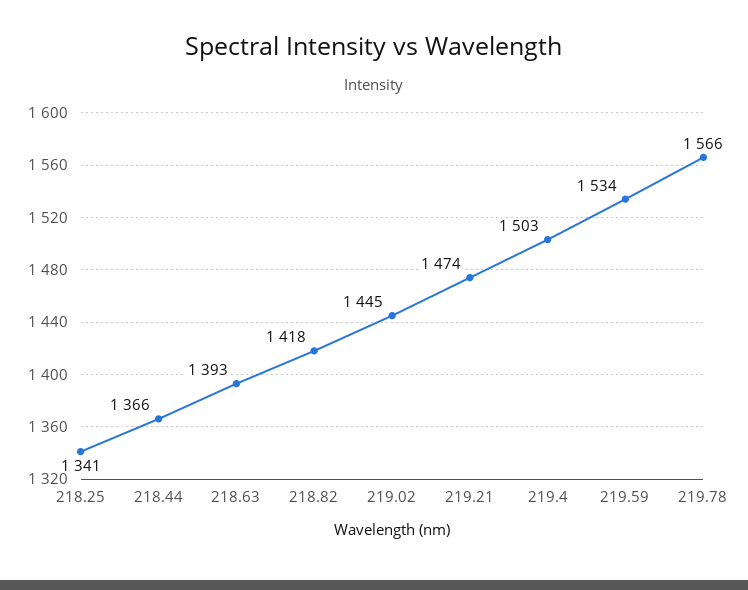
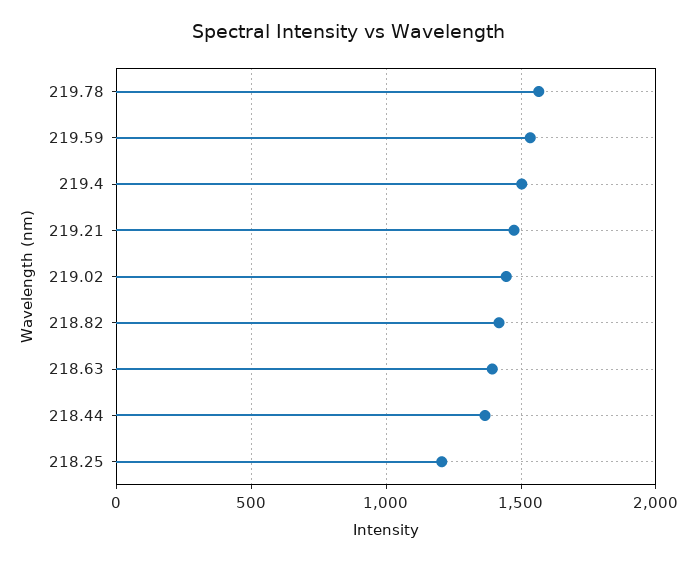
218.25: 1341 -> 1200

